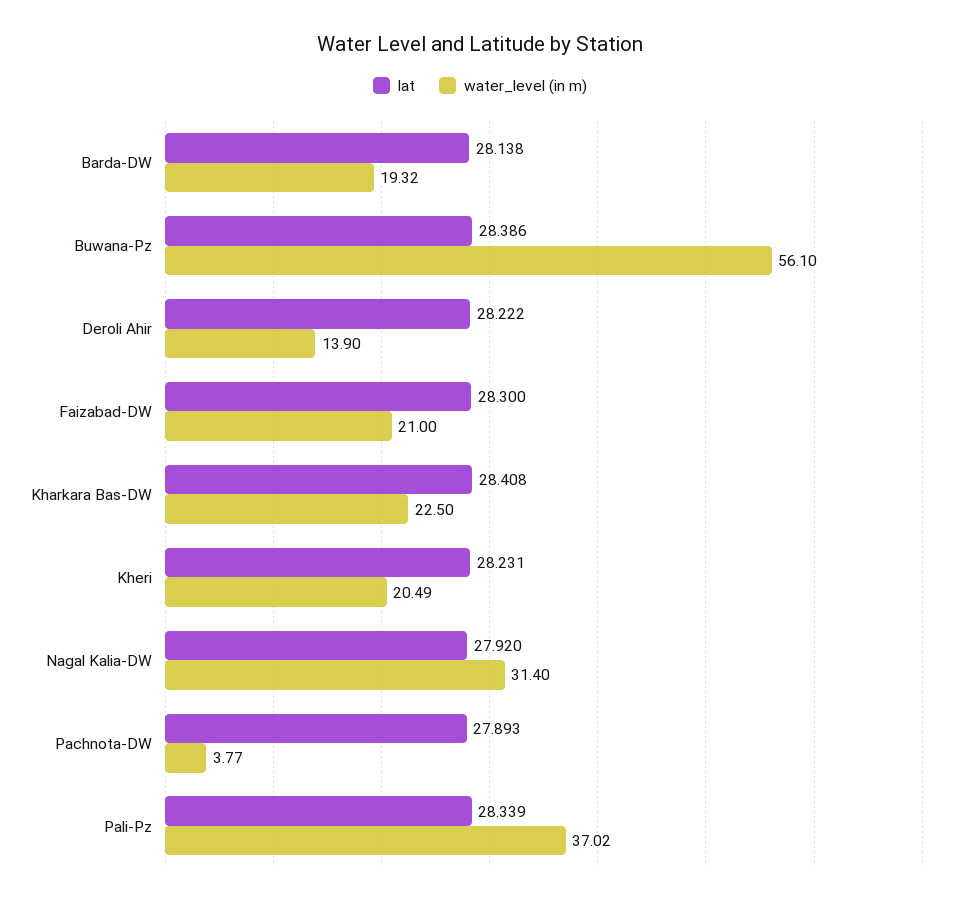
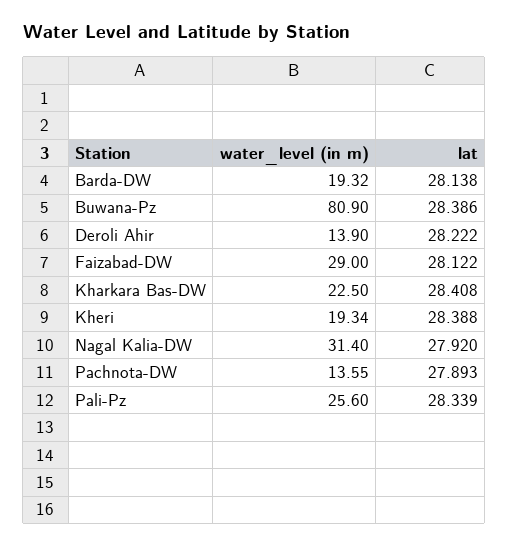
water_level (in m), Buwana-Pz: 56.1 -> 80.9
lat, Faizabad-DW: 28.3 -> 28.122
water_level (in m), Faizabad-DW: 21 -> 29
lat, Kheri: 28.231 -> 28.388
water_level (in m), Kheri: 20.49 -> 19.34
water_level (in m), Pachnota-DW: 3.77 -> 13.55
water_level (in m), Pali-Pz: 37.02 -> 25.6

